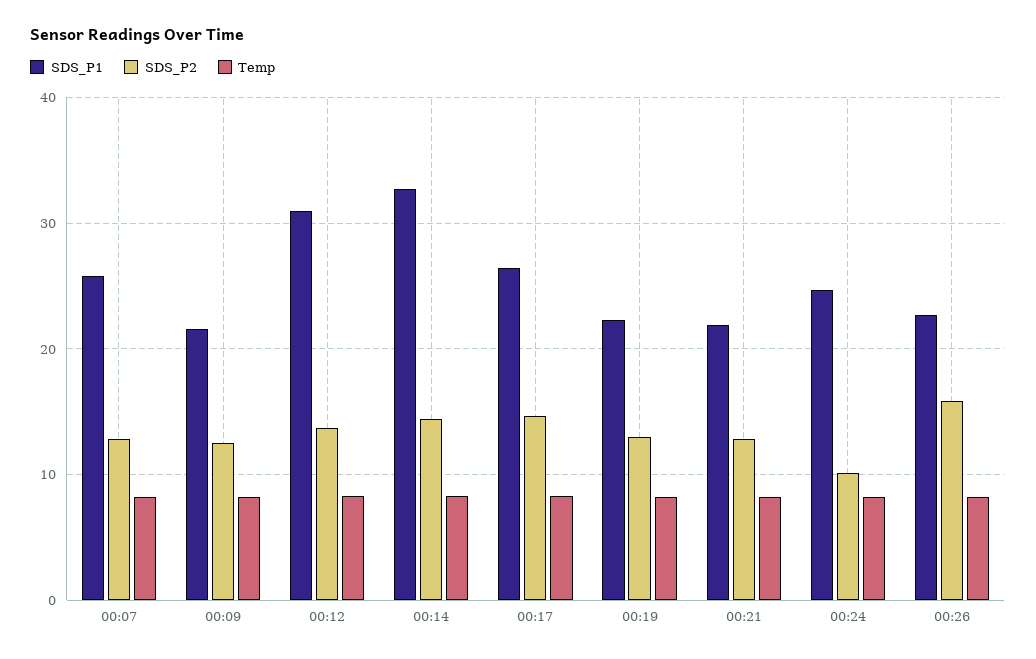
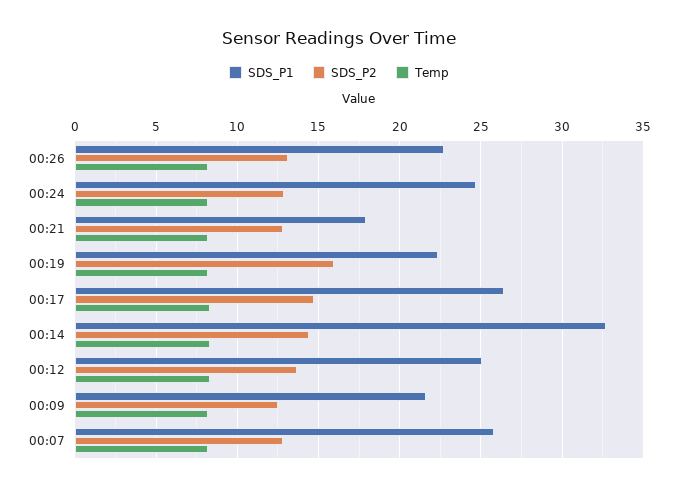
SDS_P1, 00:12: 31 -> 25
SDS_P2, 00:19: 13 -> 16
SDS_P1, 00:21: 22 -> 18
SDS_P2, 00:24: 10 -> 13
SDS_P2, 00:26: 16 -> 13

